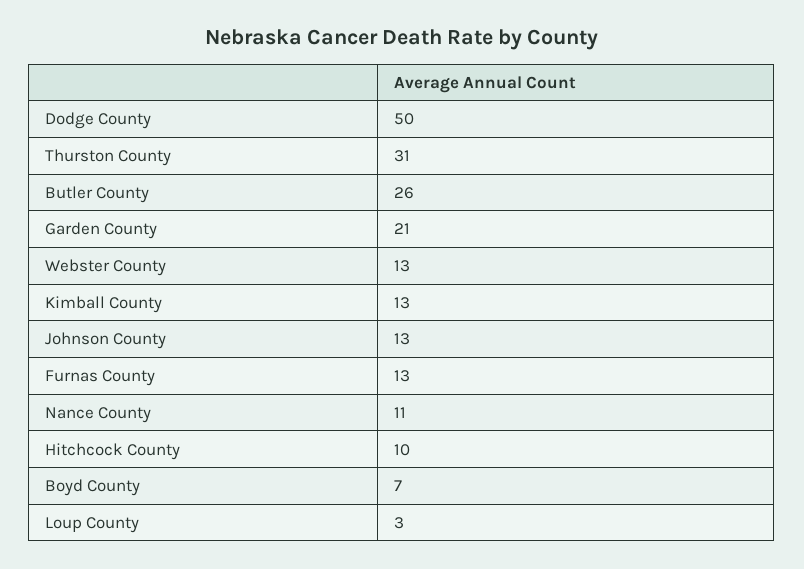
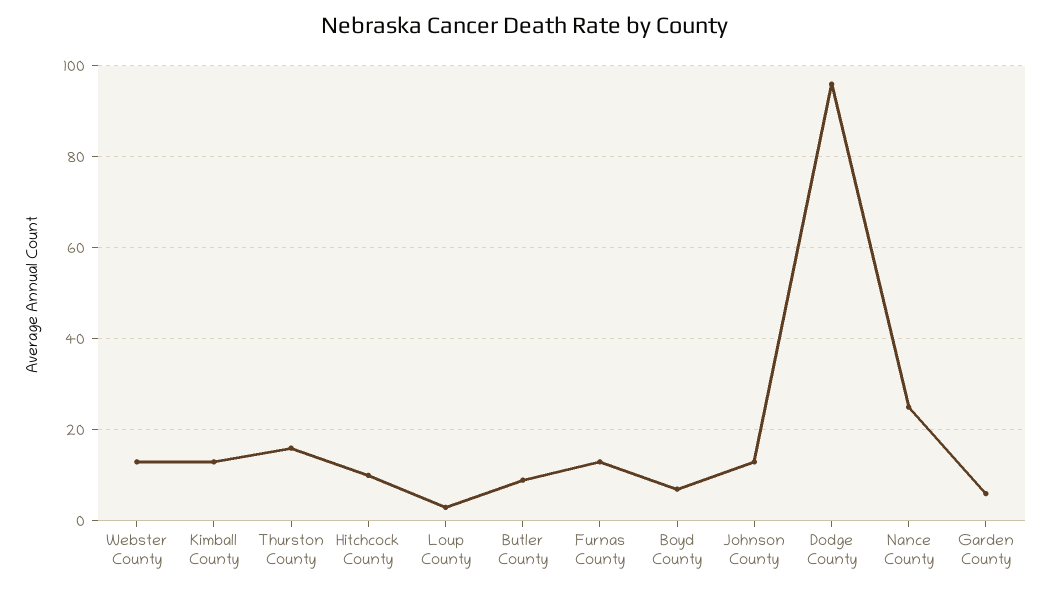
Dodge County: 50 -> 95
Thurston County: 31 -> 15
Butler County: 26 -> 10
Garden County: 21 -> 5
Nance County: 11 -> 25

